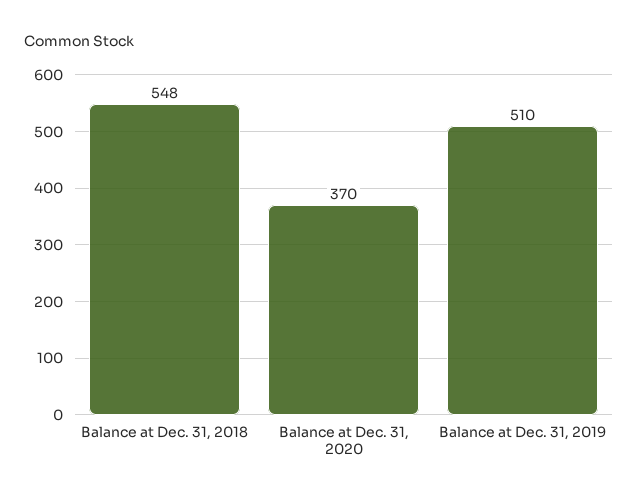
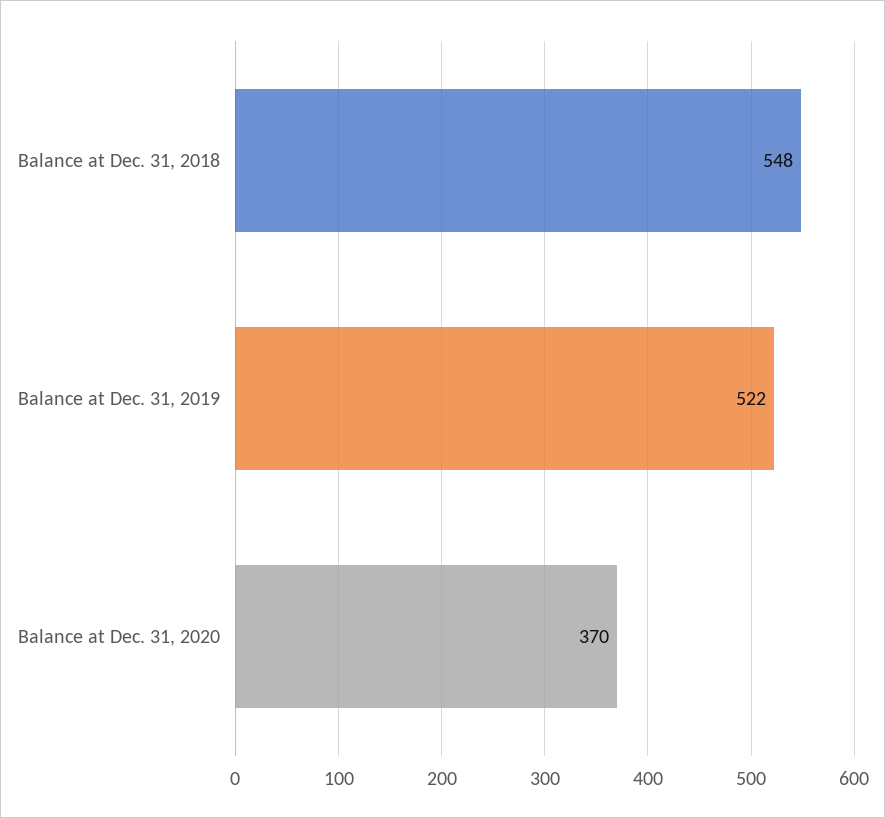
Balance at Dec. 31, 2019: 510 -> 522

